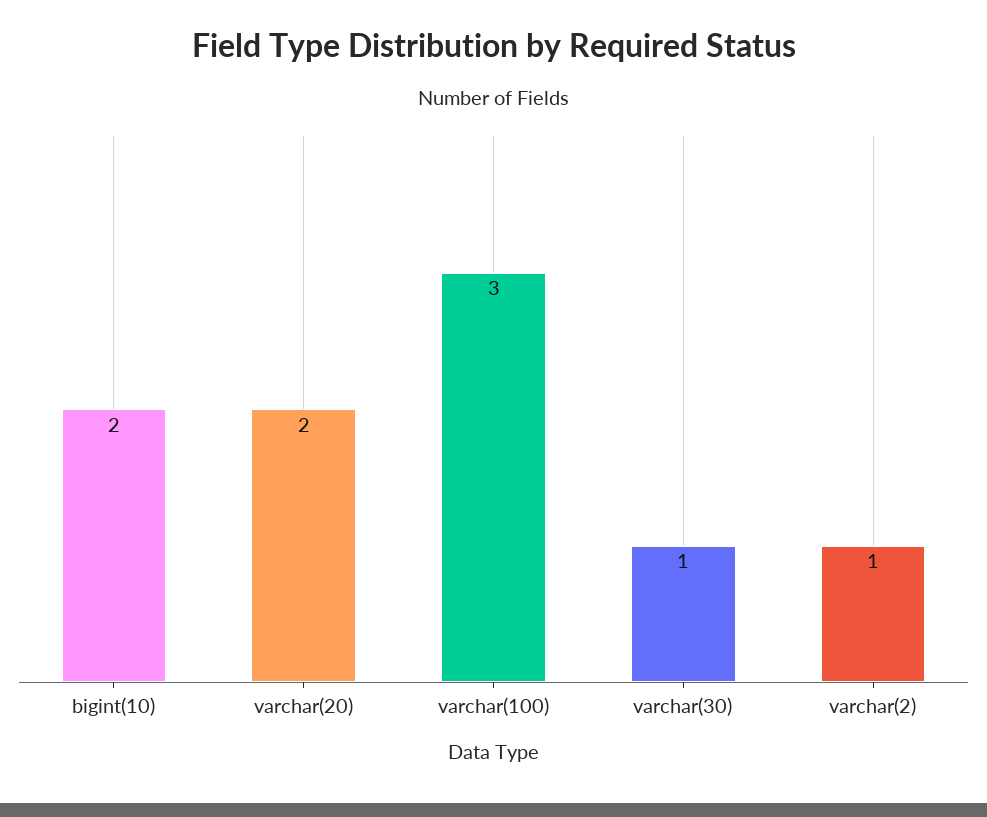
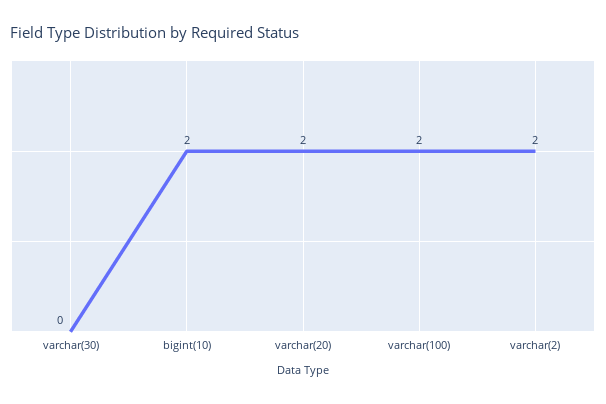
varchar(100): 3 -> 2
varchar(30): 1 -> 0
varchar(2): 1 -> 2

